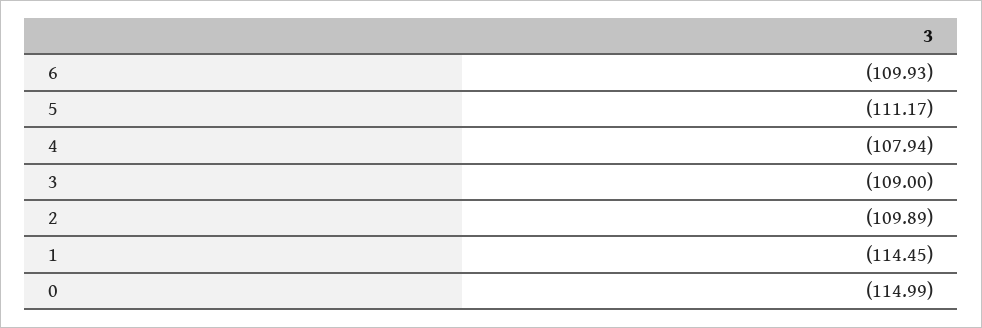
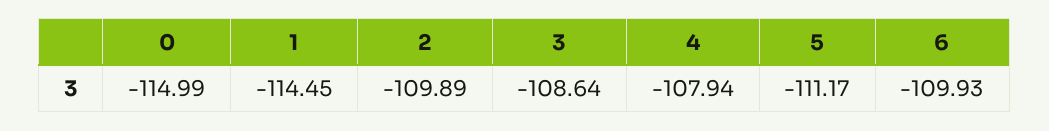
3: -109 -> -108.64

